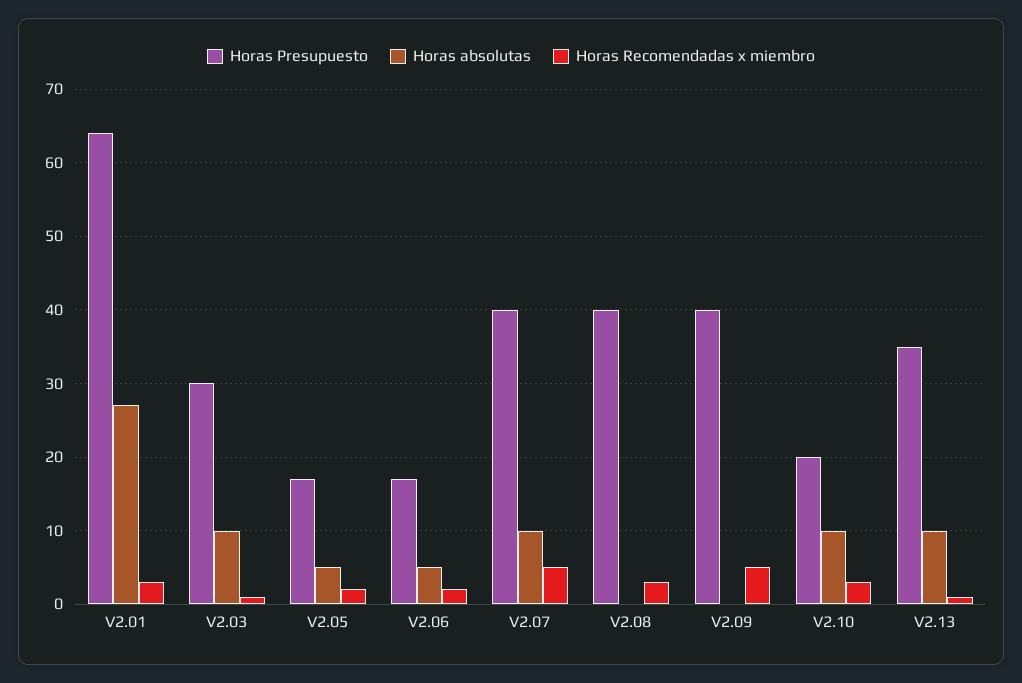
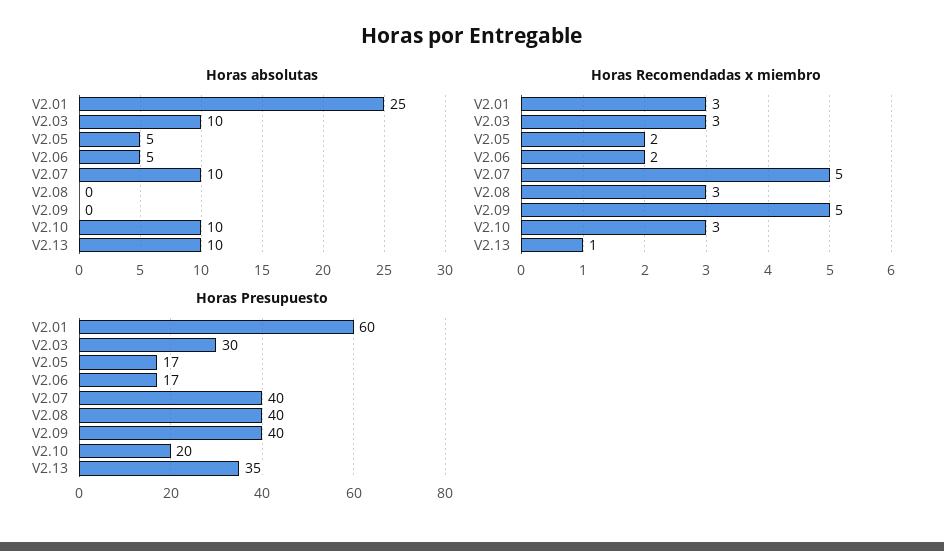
Horas Presupuesto, V2.01: 64 -> 60
Horas absolutas, V2.01: 27 -> 25
Horas Recomendadas x miembro, V2.03: 1 -> 3

